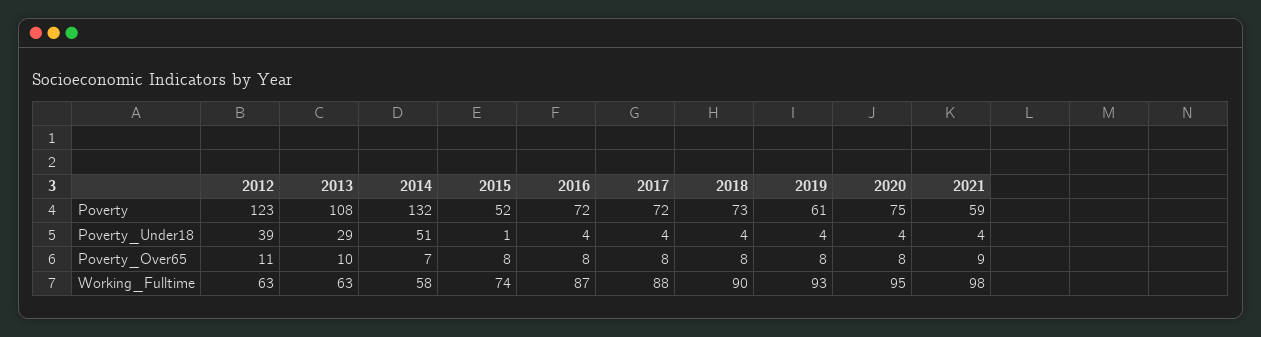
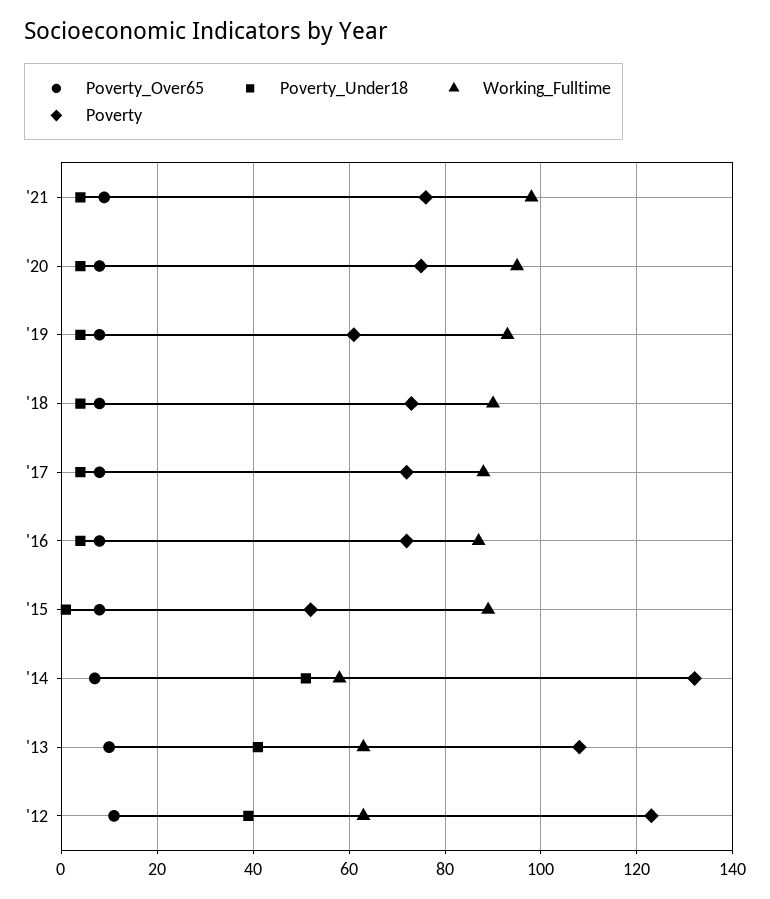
Poverty, 2021: 59 -> 75
Poverty_Under18, 2013: 29 -> 40
Working_Fulltime, 2015: 74 -> 90

